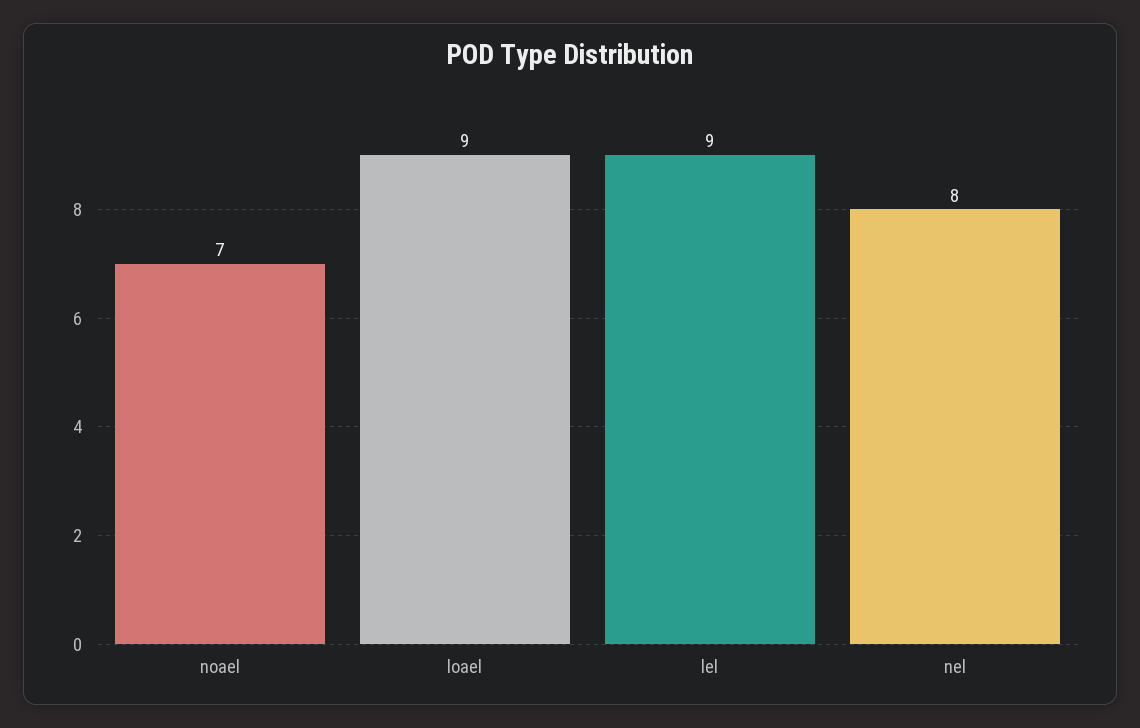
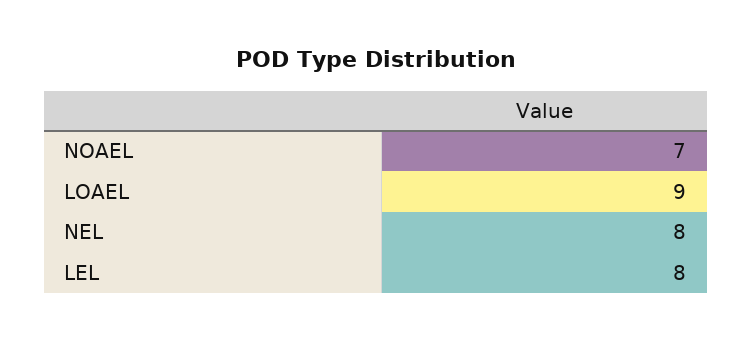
lel: 9 -> 8

